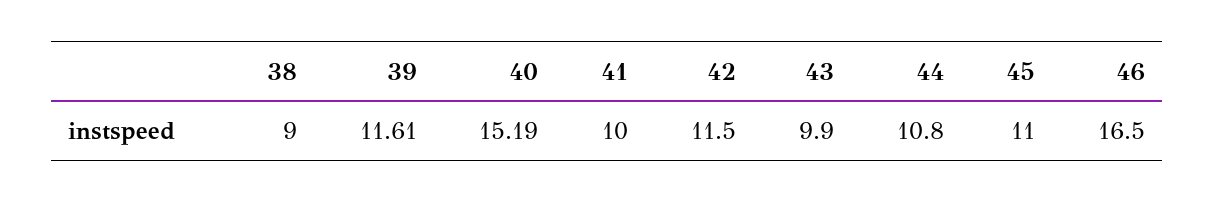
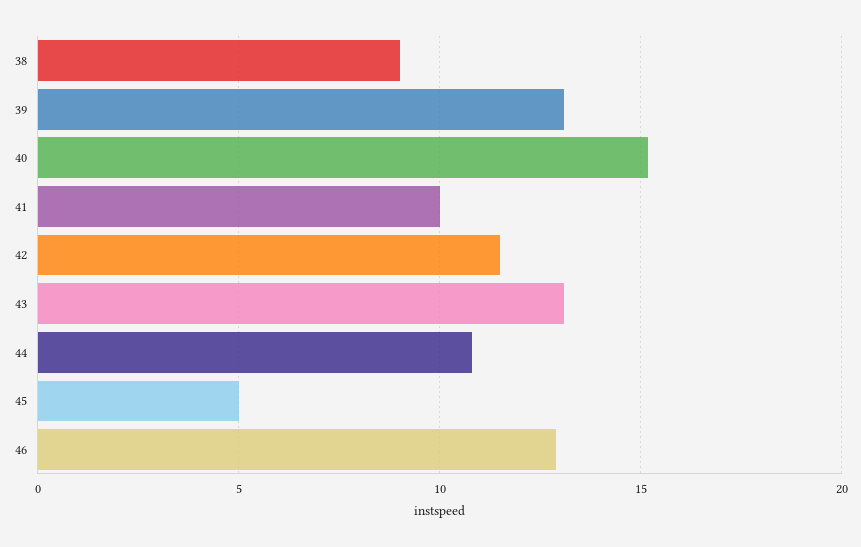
39: 11.61 -> 13
43: 9.9 -> 13
45: 11 -> 5
46: 16.5 -> 13

